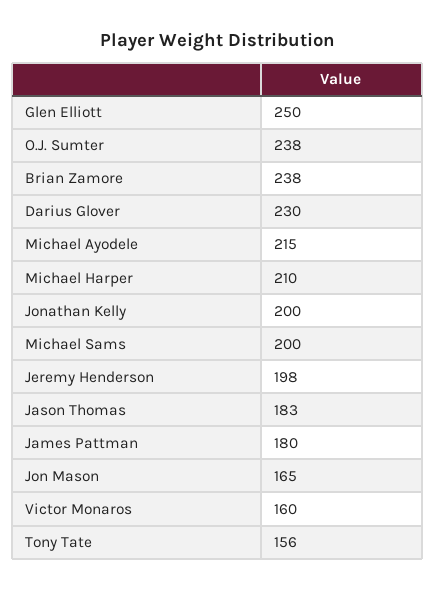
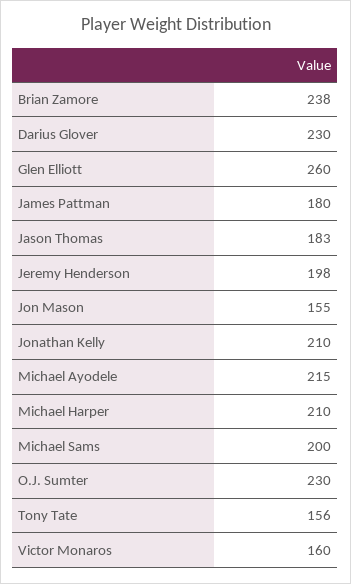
Glen Elliott: 250 -> 260
O.J. Sumter: 238 -> 230
Jonathan Kelly: 200 -> 210
Jon Mason: 165 -> 155

